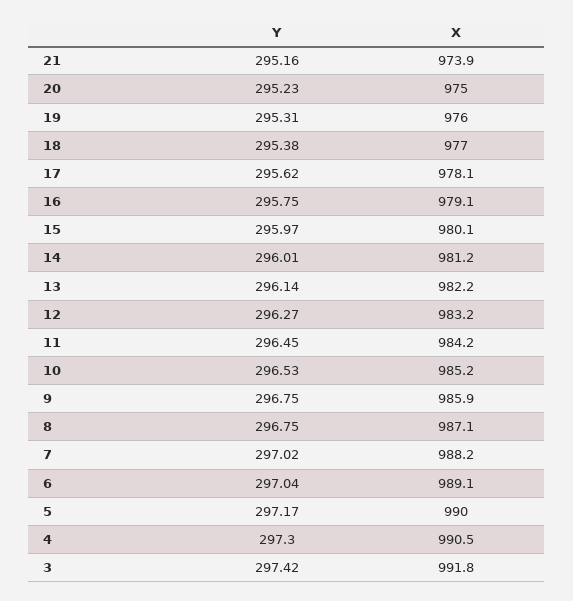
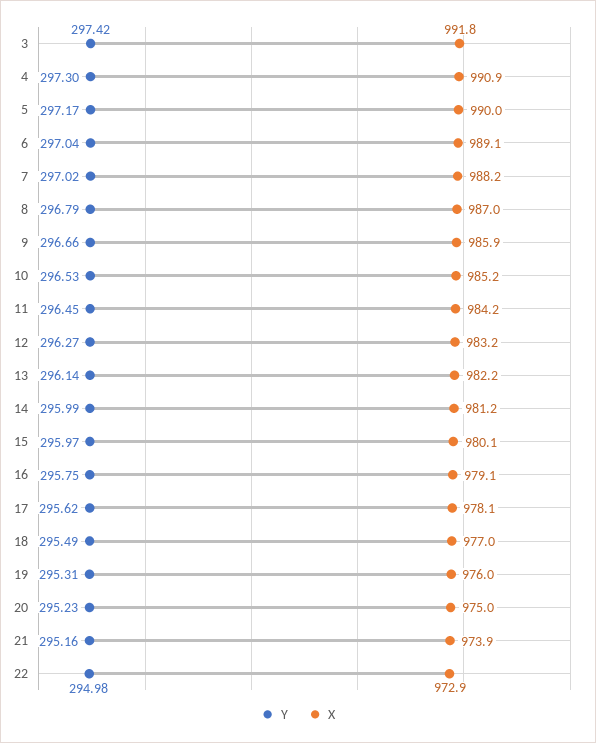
Y, 18: 295.38 -> 295.49
Y, 14: 296.01 -> 295.99
Y, 9: 296.75 -> 296.66
Y, 8: 296.75 -> 296.79
X, 8: 987.1 -> 987
X, 4: 990.5 -> 990.9
Y, 22: none -> 294.98
X, 22: none -> 972.9

